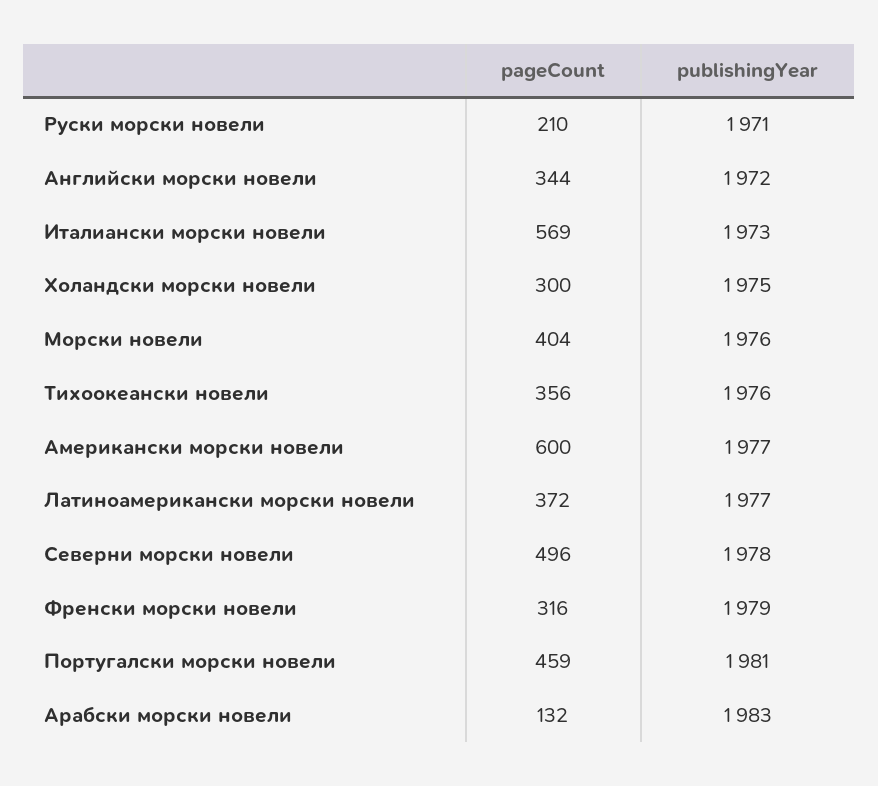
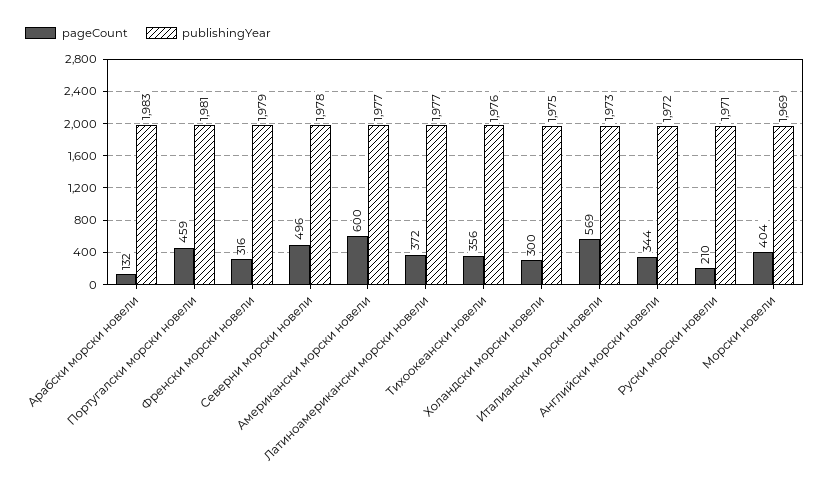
publishingYear, Морски новели: 1976 -> 1969

